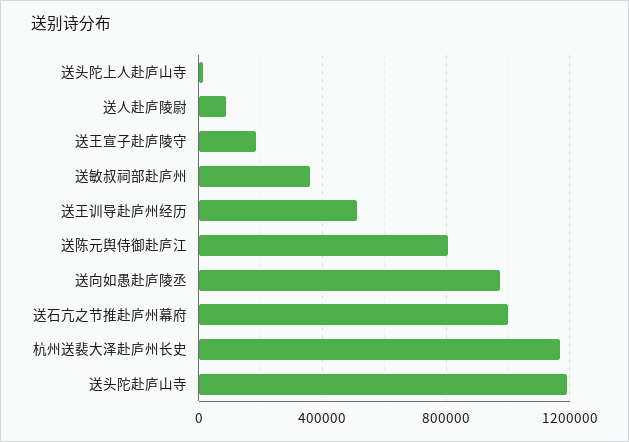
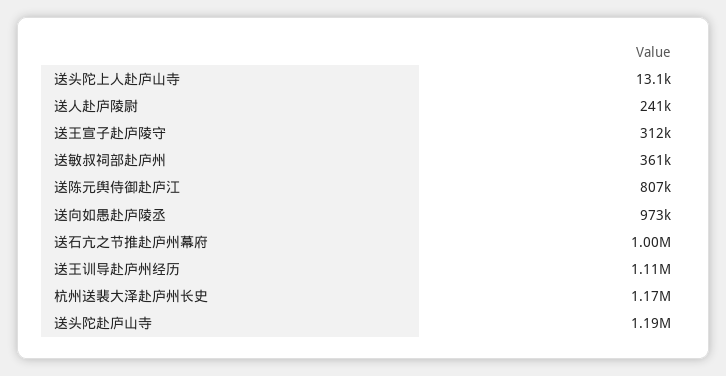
送人赴庐陵尉: 100000 -> 241000
送王宣子赴庐陵守: 200000 -> 312000
送王训导赴庐州经历: 500000 -> 1110000

